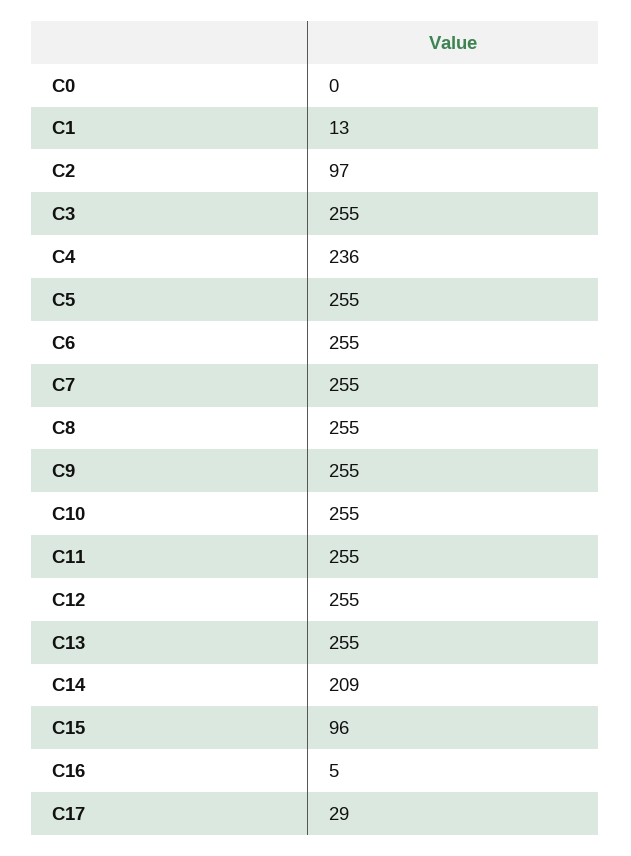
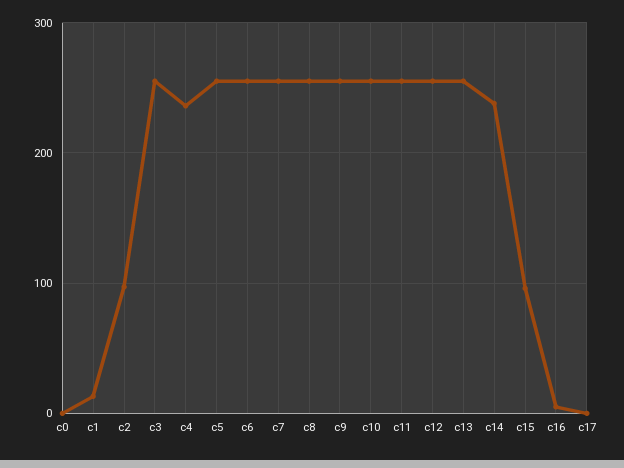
C14: 209 -> 240
C17: 29 -> 0

